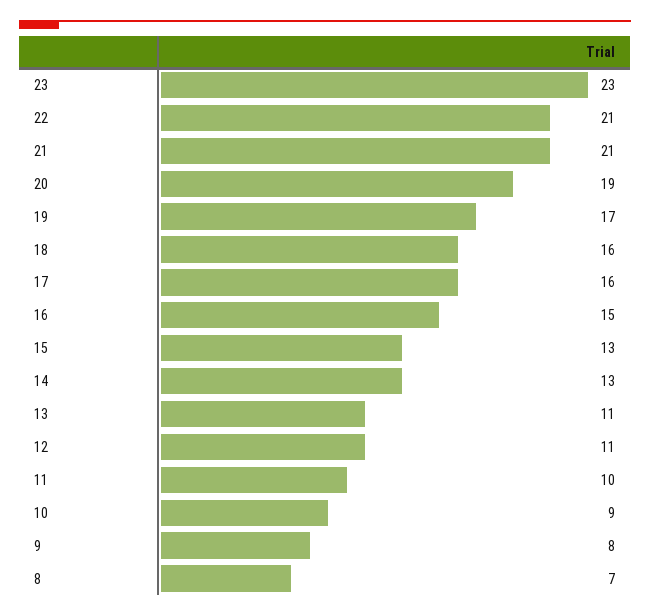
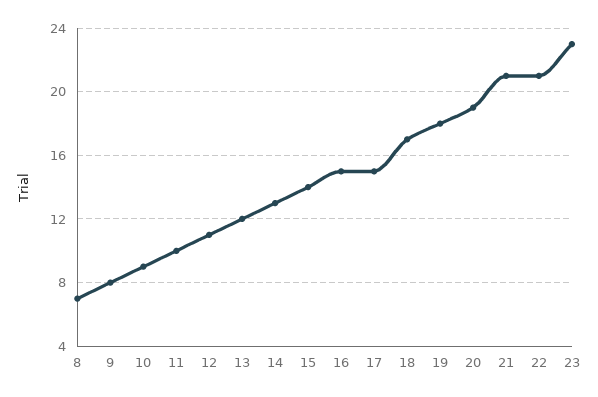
19: 17 -> 18
18: 16 -> 17
17: 16 -> 15
15: 13 -> 14
13: 11 -> 12

